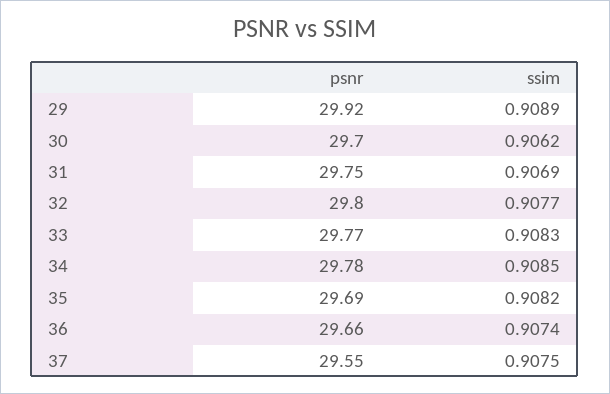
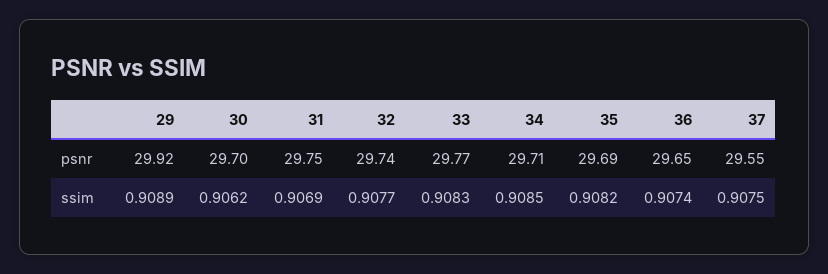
psnr, 32: 29.8 -> 29.74
psnr, 34: 29.78 -> 29.71
psnr, 36: 29.66 -> 29.65

